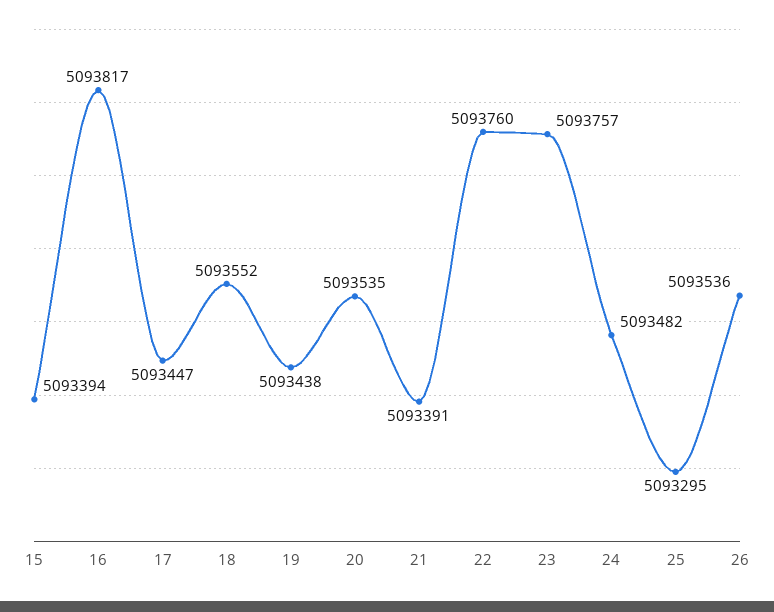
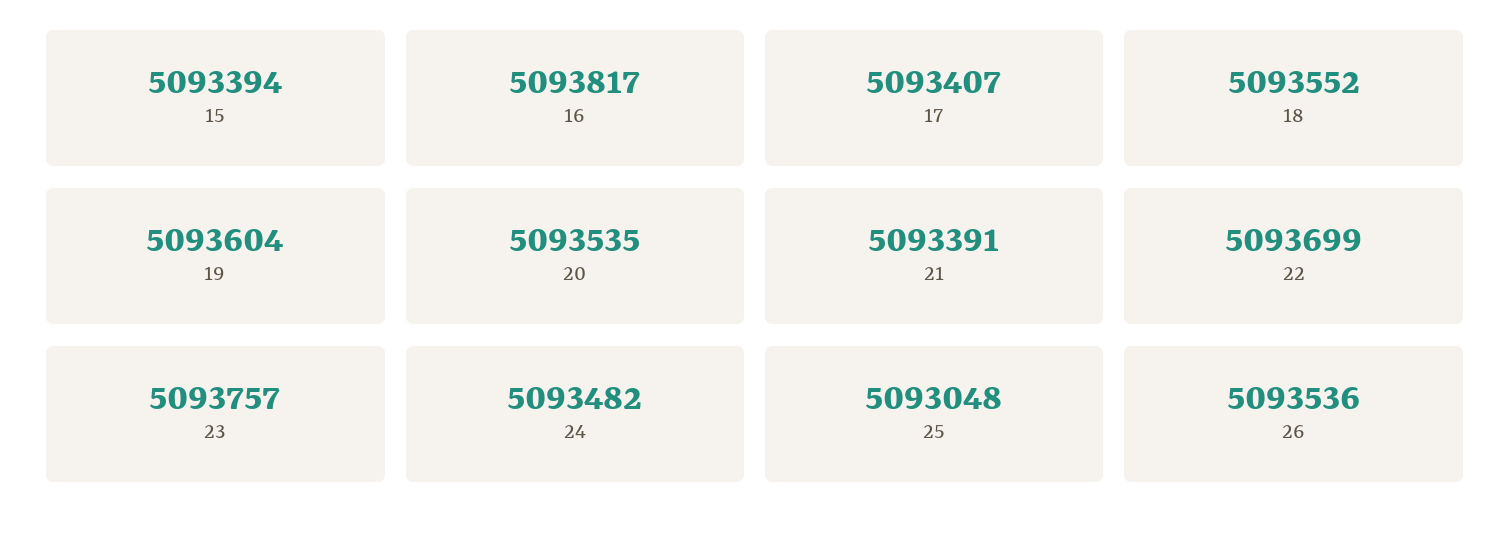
17: 5093447 -> 5093407
19: 5093438 -> 5093604
22: 5093760 -> 5093699
25: 5093295 -> 5093048

